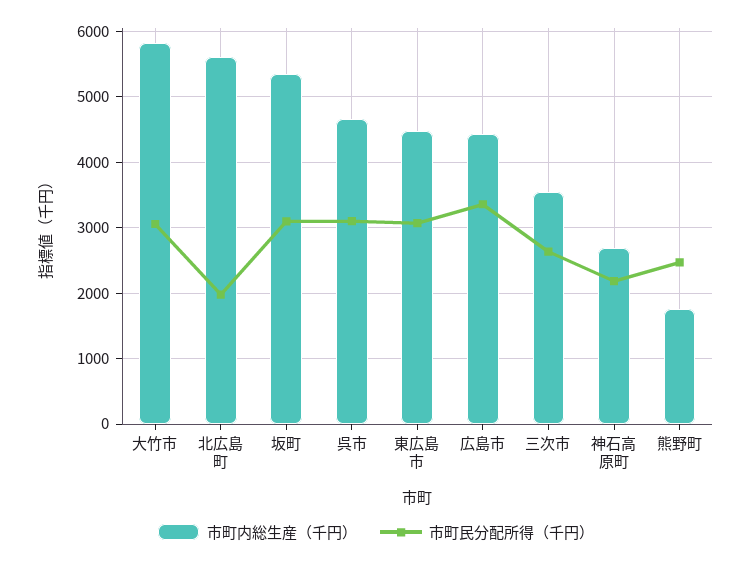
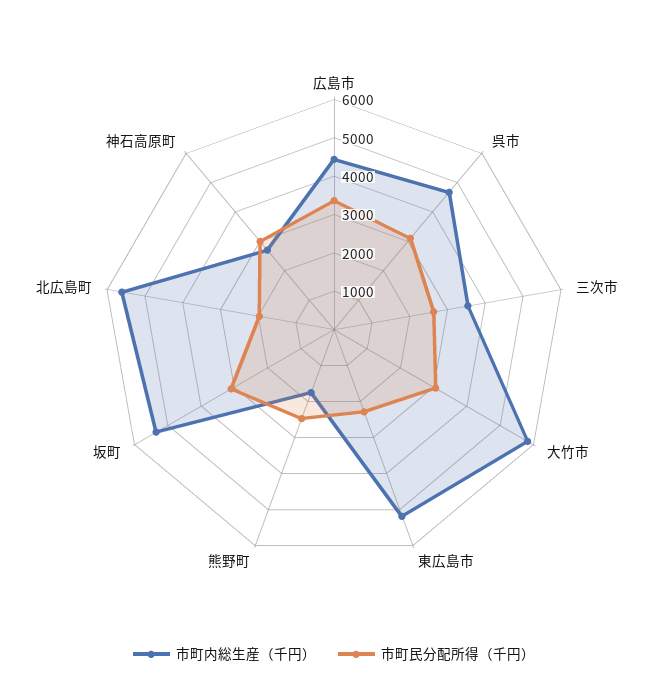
市町内総生産（千円）, 東広島市: 4500 -> 5250
市町民分配所得（千円）, 東広島市: 3100 -> 2250
市町民分配所得（千円）, 神石高原町: 2200 -> 3000

